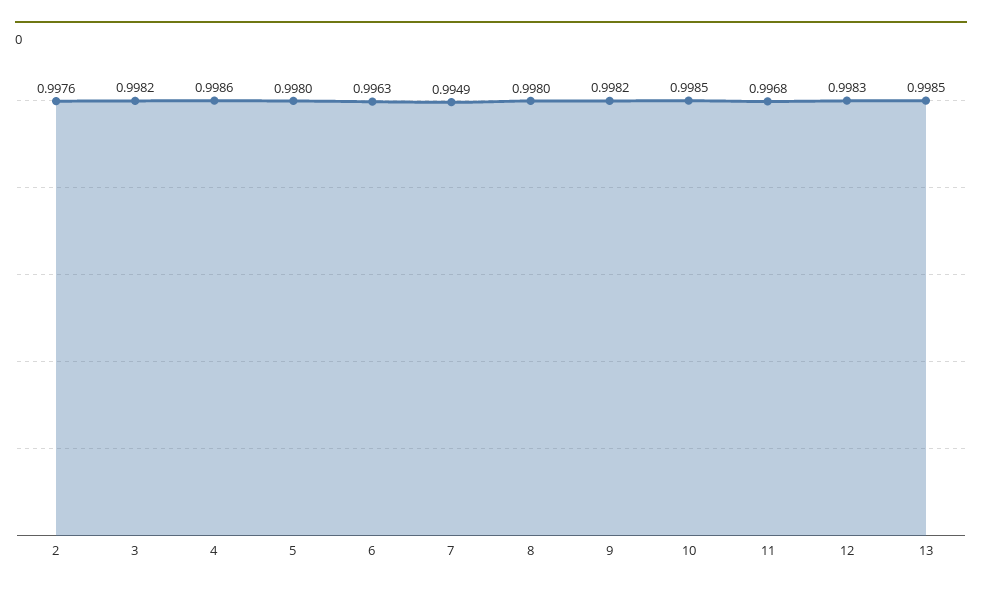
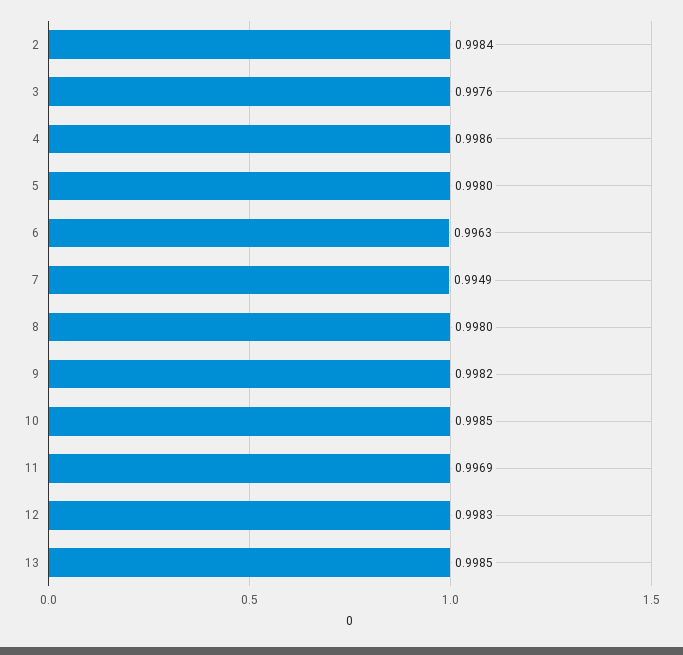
2: 0.9976 -> 0.9984
3: 0.9982 -> 0.9976
11: 0.9968 -> 0.9969

